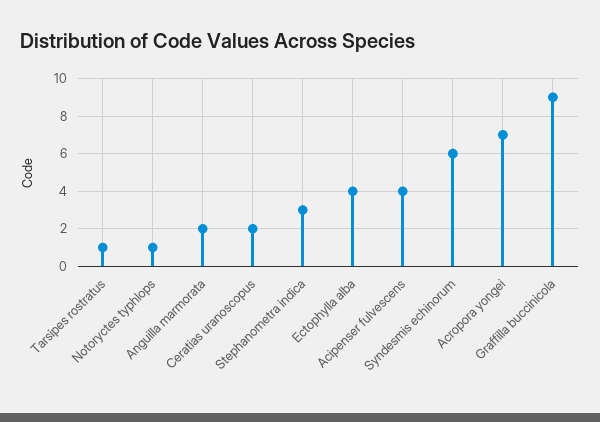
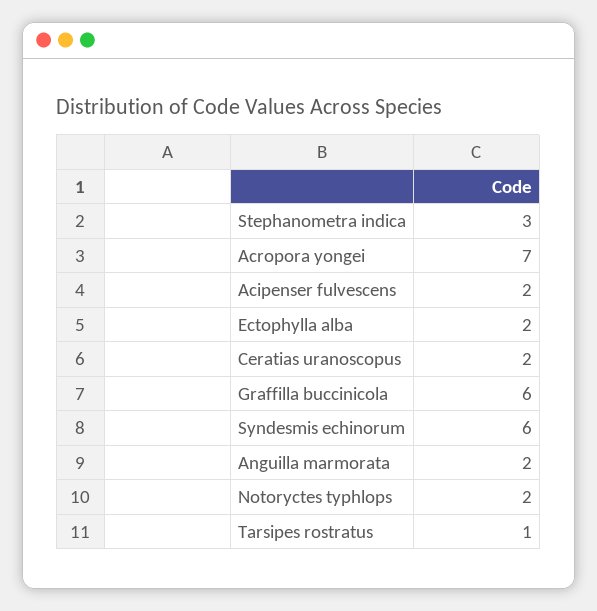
Notoryctes typhlops: 1 -> 2
Ectophylla alba: 4 -> 2
Acipenser fulvescens: 4 -> 2
Graffilla buccinicola: 9 -> 6

